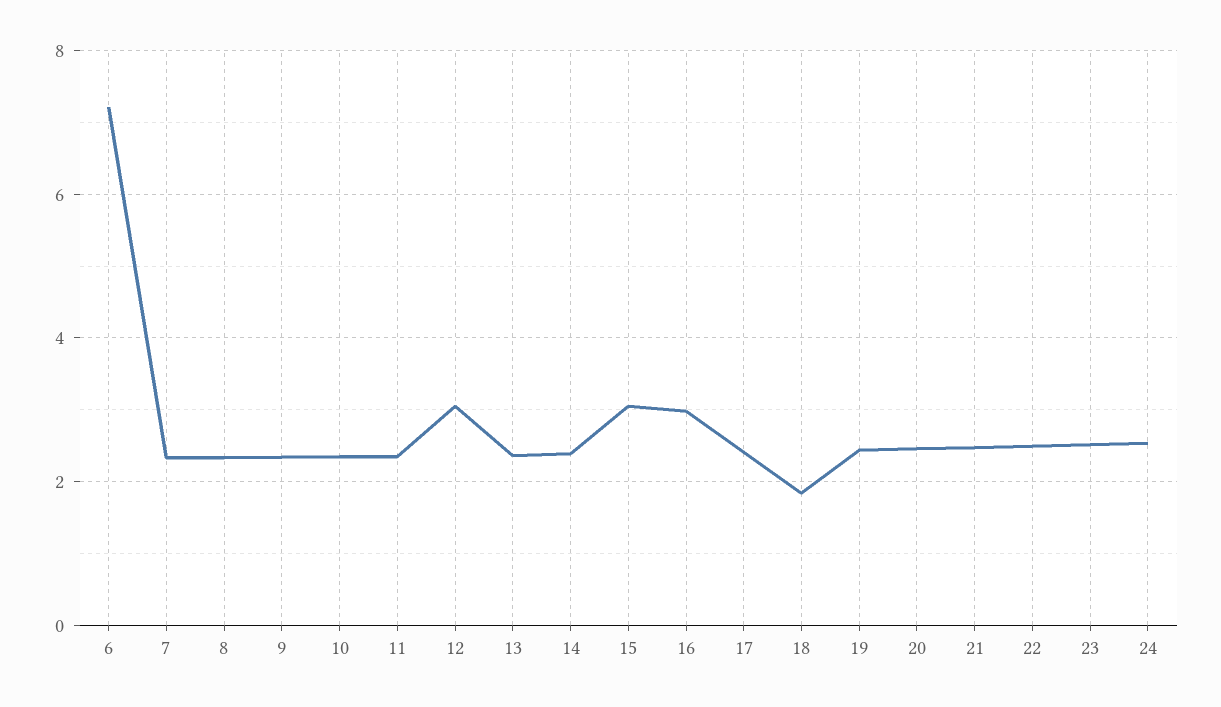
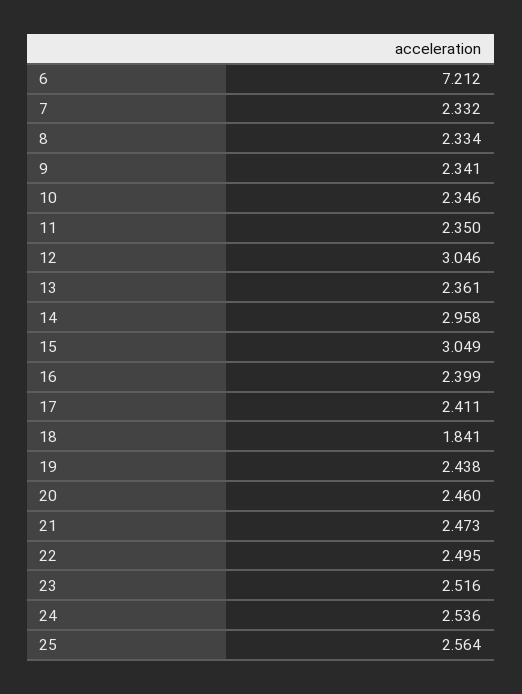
14: 2.4 -> 2.958
16: 3 -> 2.399
25: none -> 2.564

